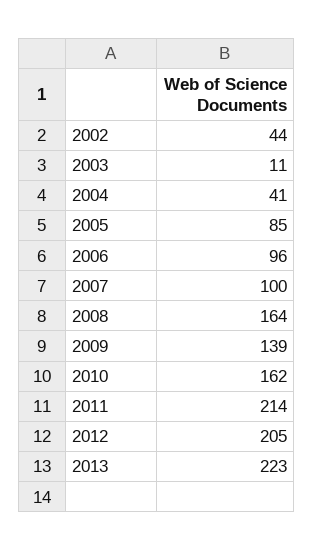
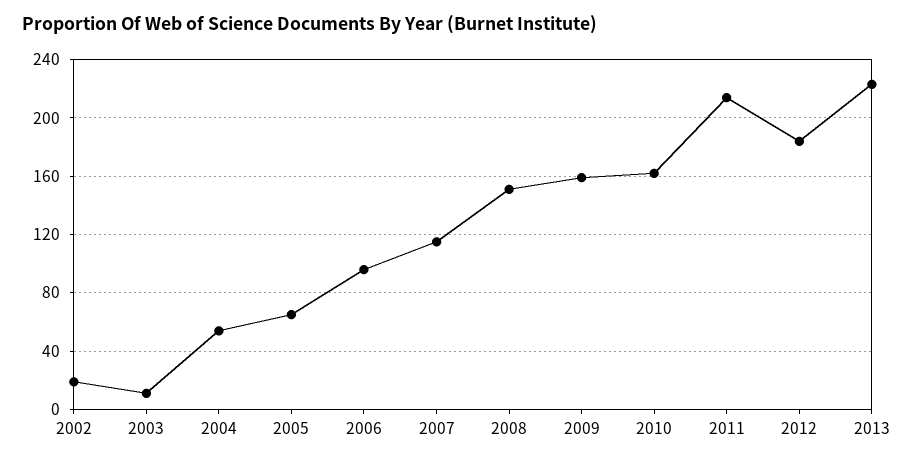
2002: 44 -> 20
2004: 41 -> 55
2005: 85 -> 65
2007: 100 -> 115
2008: 164 -> 150
2009: 139 -> 160
2012: 205 -> 185

